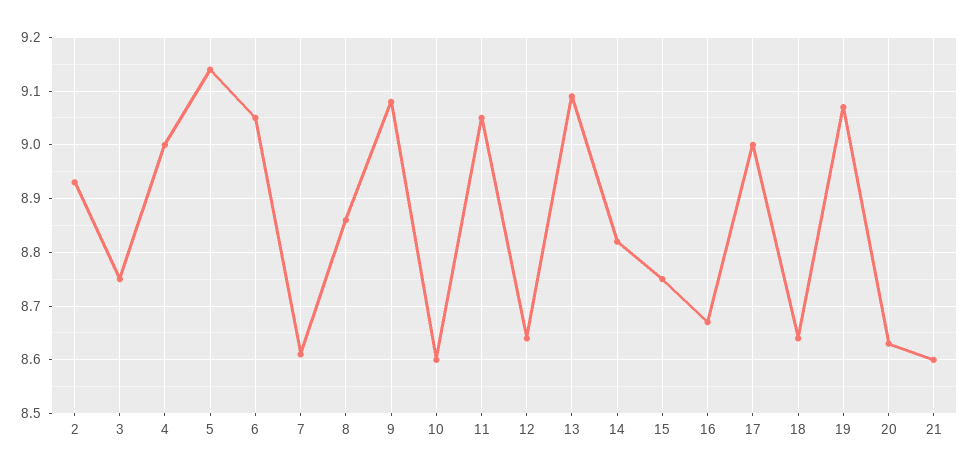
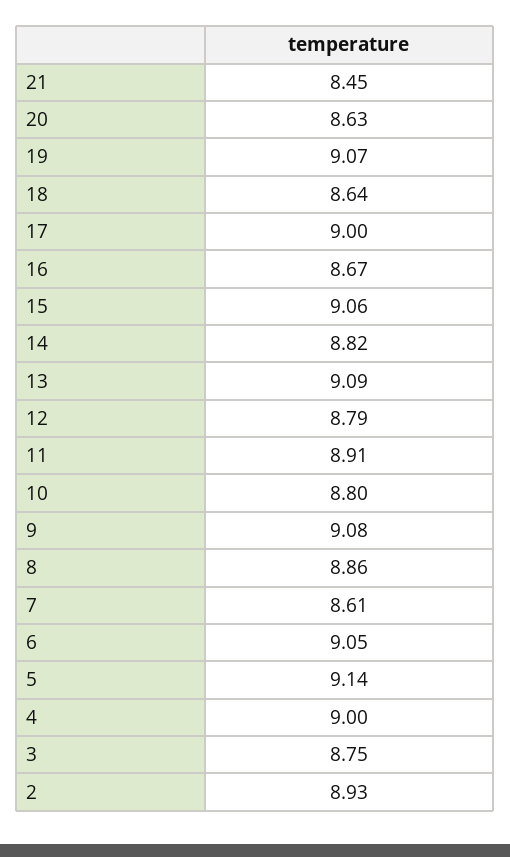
10: 8.6 -> 8.8
11: 9.05 -> 8.91
12: 8.65 -> 8.79
15: 8.75 -> 9.06
21: 8.6 -> 8.45

